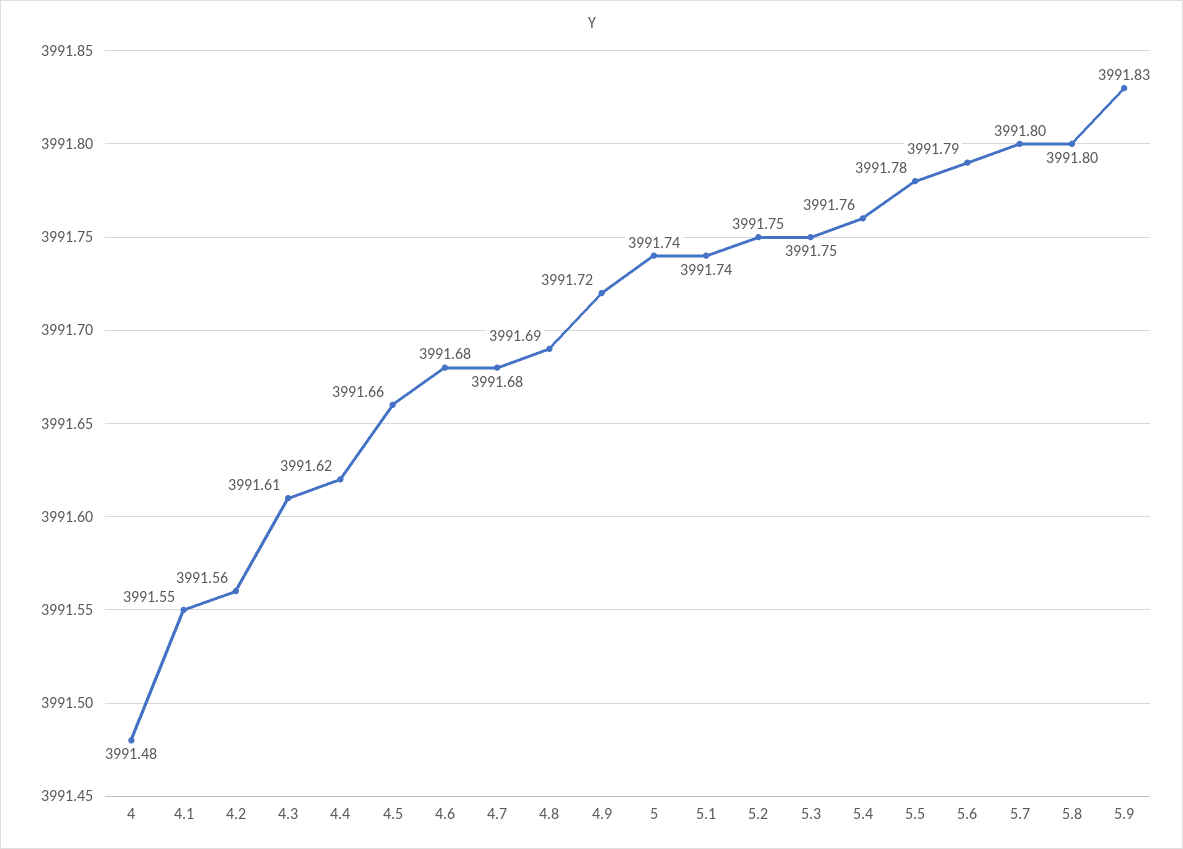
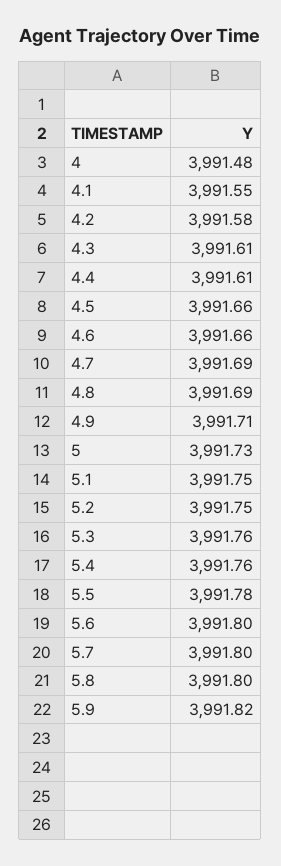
4.2: 3991.56 -> 3991.58
4.4: 3991.62 -> 3991.61
4.6: 3991.68 -> 3991.66
4.7: 3991.68 -> 3991.69
4.9: 3991.72 -> 3991.71
5: 3991.74 -> 3991.73
5.1: 3991.74 -> 3991.75
5.3: 3991.75 -> 3991.76
5.6: 3991.79 -> 3991.8
5.9: 3991.83 -> 3991.82

